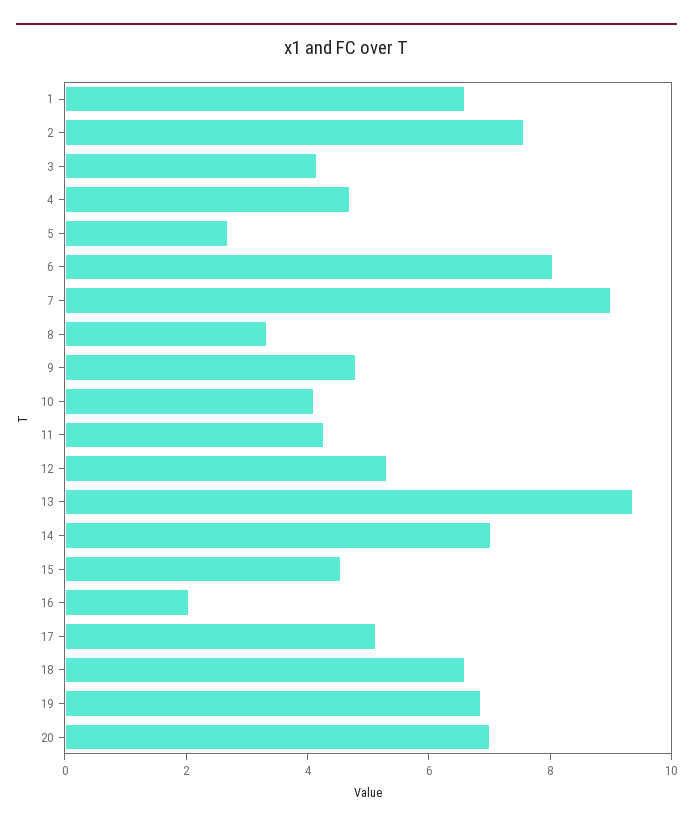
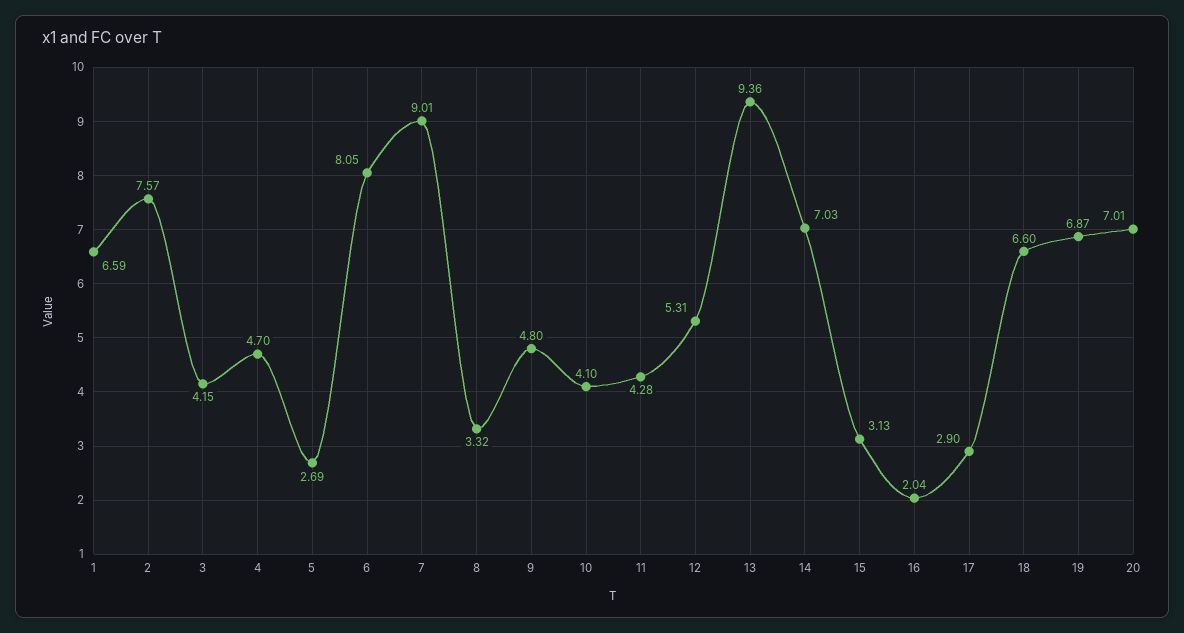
15: 4.5 -> 3.13
17: 5 -> 2.9

